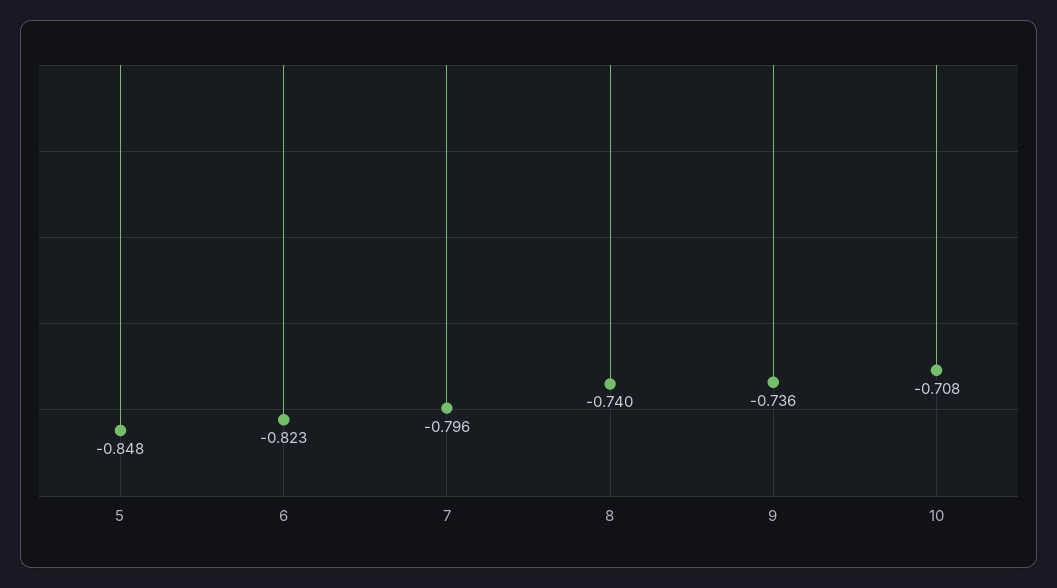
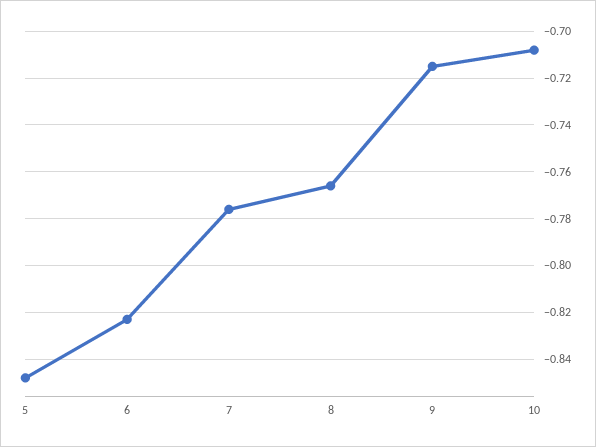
7: -0.796 -> -0.775
8: -0.74 -> -0.765
9: -0.736 -> -0.715

